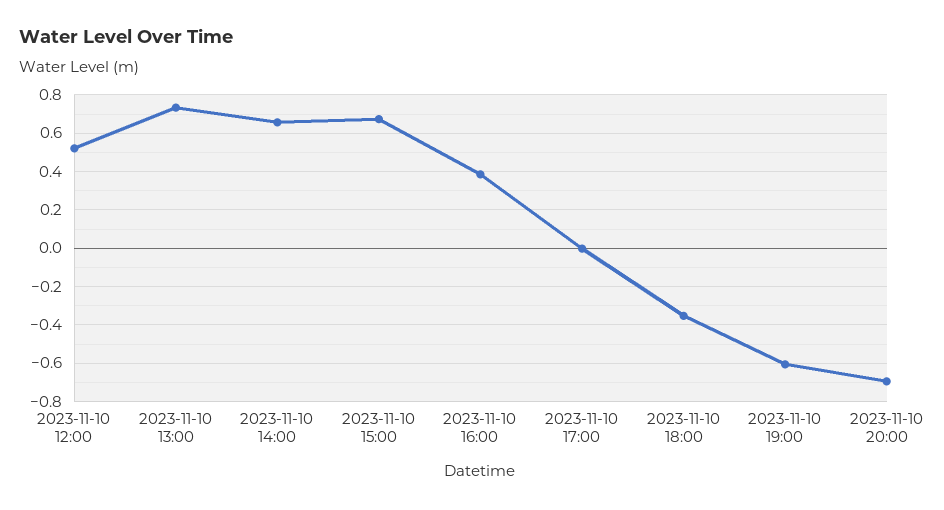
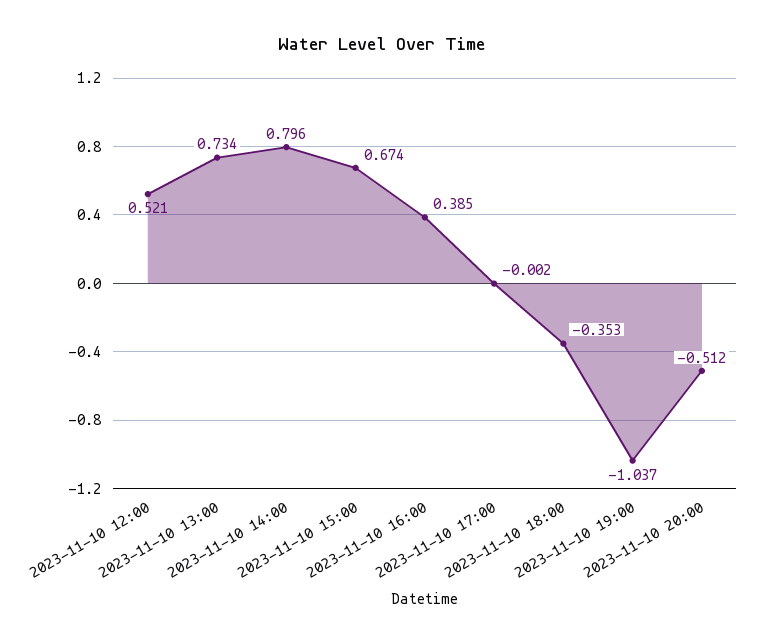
2023-11-10 14:00: 0.65 -> 0.796
2023-11-10 19:00: -0.6 -> -1.037
2023-11-10 20:00: -0.7 -> -0.512

